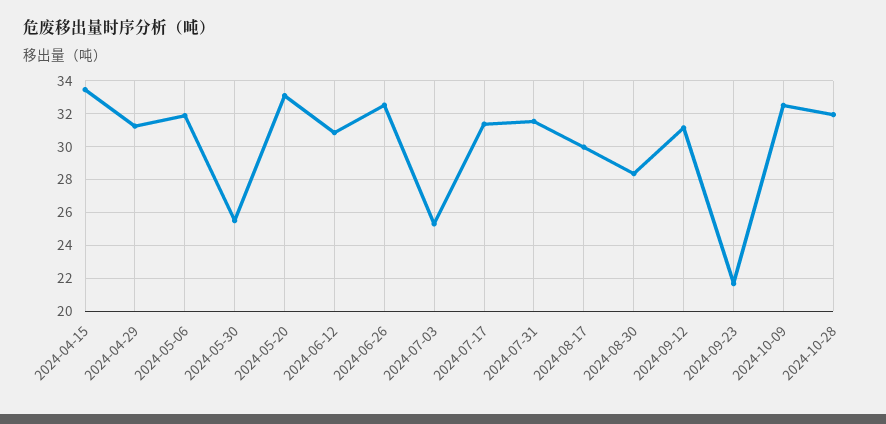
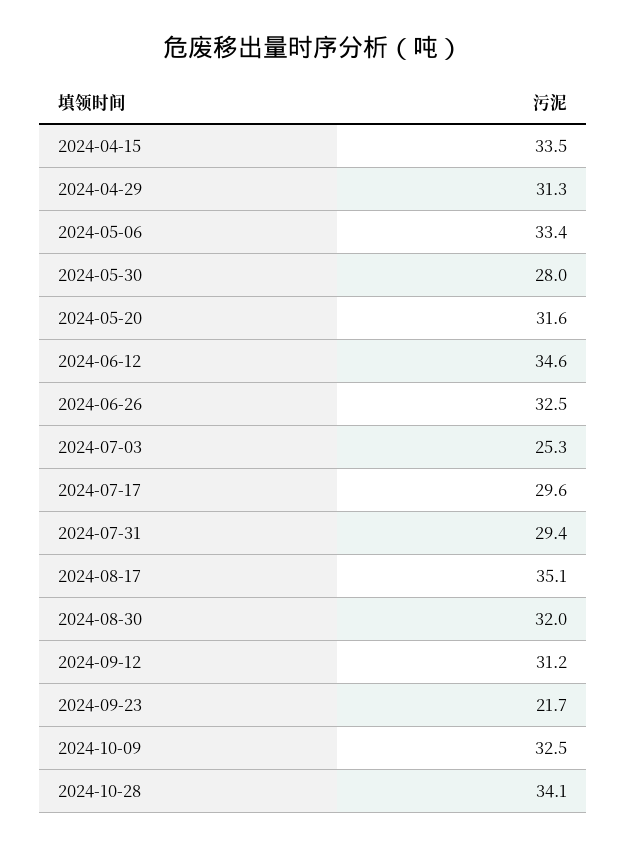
2024-05-06: 32 -> 33.4
2024-05-30: 25.5 -> 28
2024-05-20: 33 -> 31.6
2024-06-12: 31 -> 34.6
2024-07-17: 31.5 -> 29.6
2024-07-31: 31.5 -> 29.4
2024-08-17: 30 -> 35.1
2024-08-30: 28.5 -> 32
2024-10-28: 32 -> 34.1

